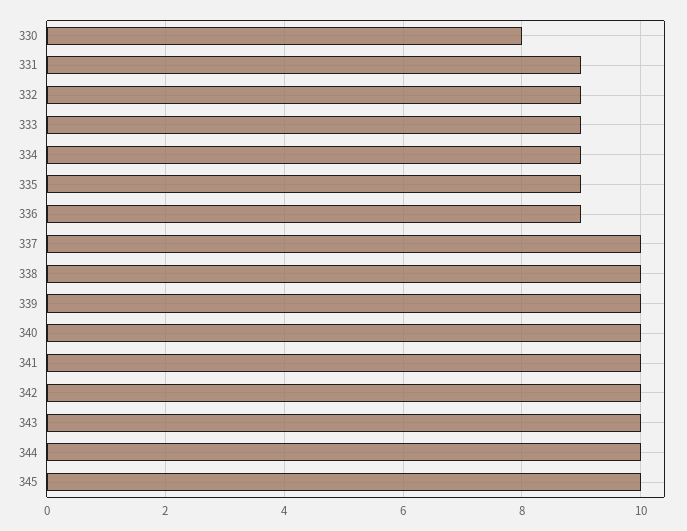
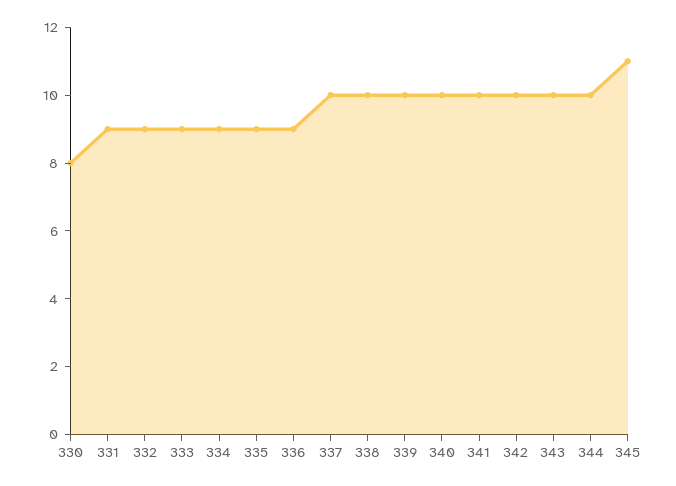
345: 10 -> 11

